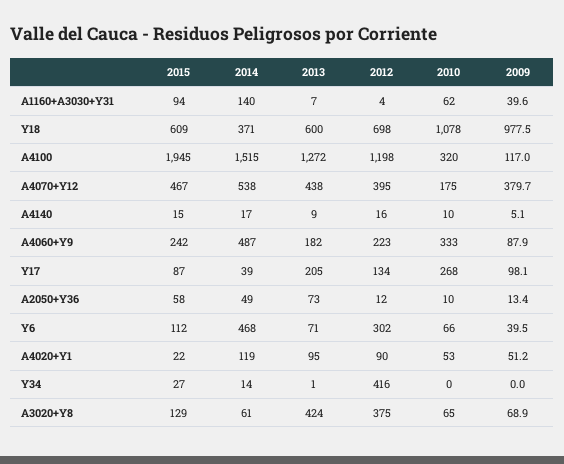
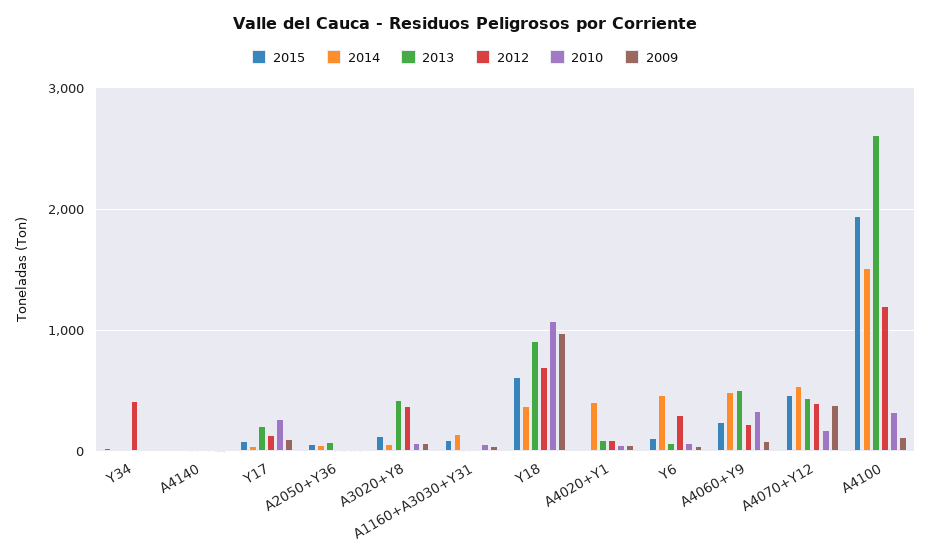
2013, Y18: 600 -> 900
2013, A4100: 1272 -> 2600
2013, A4060+Y9: 182 -> 500
2014, A4020+Y1: 119 -> 400

